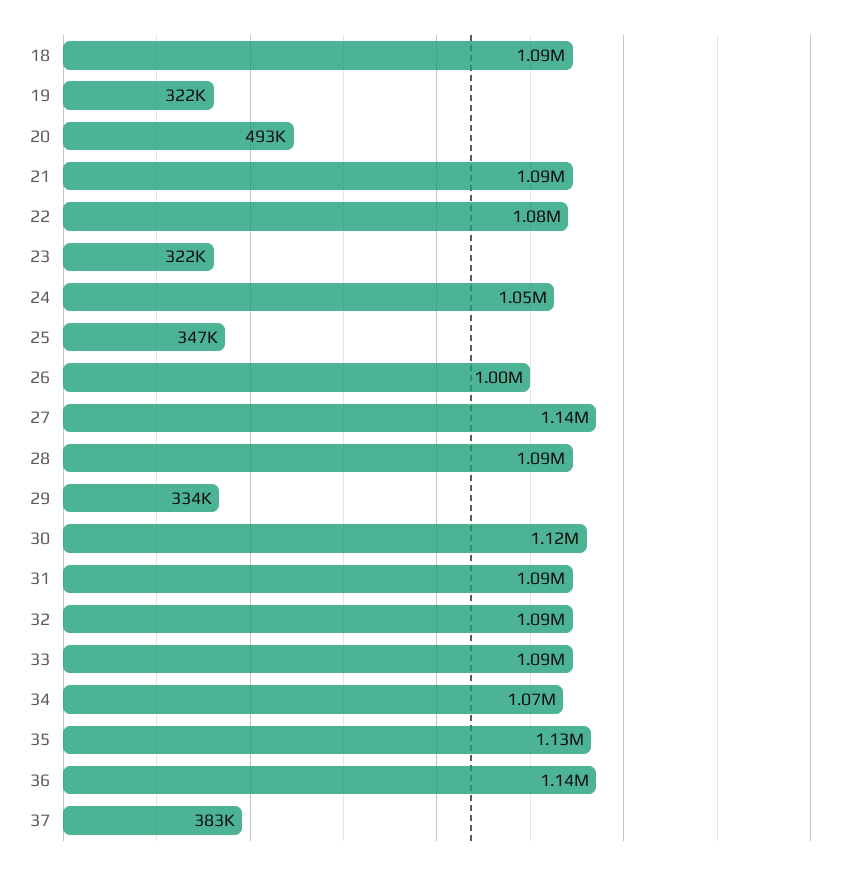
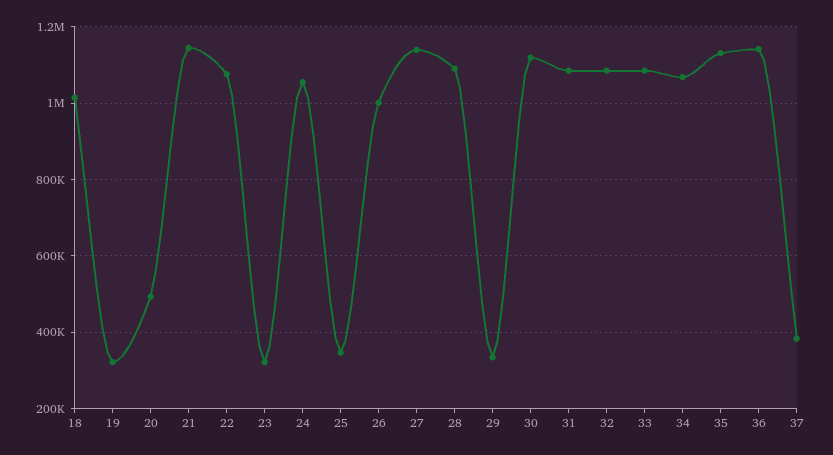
18: 1090000 -> 1020000
21: 1090000 -> 1140000

